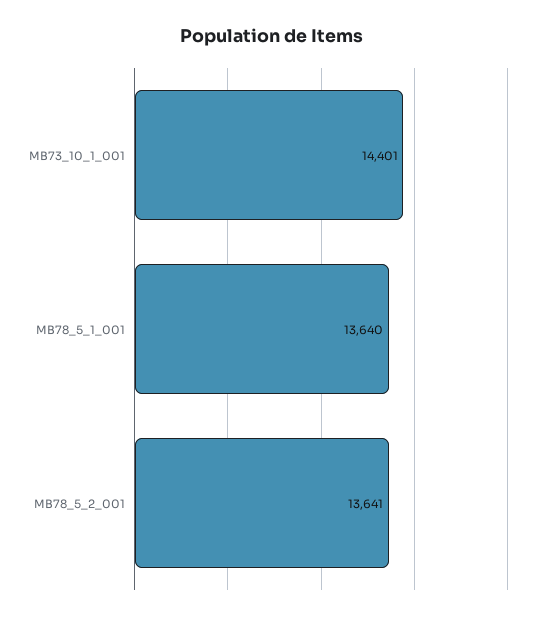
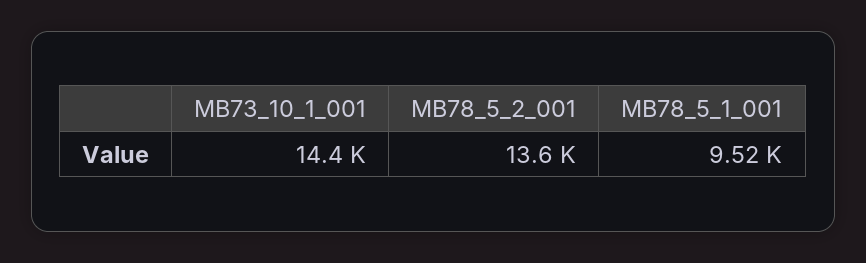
MB78_5_1_001: 13640 -> 9520

